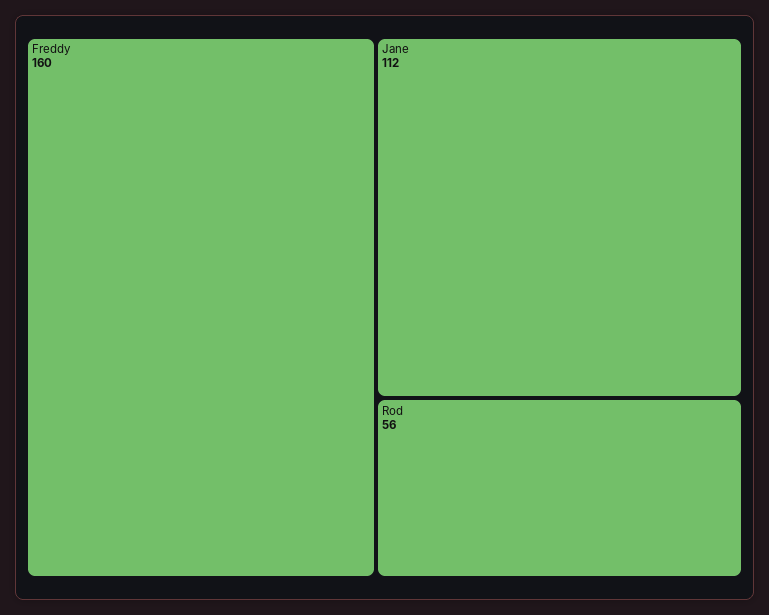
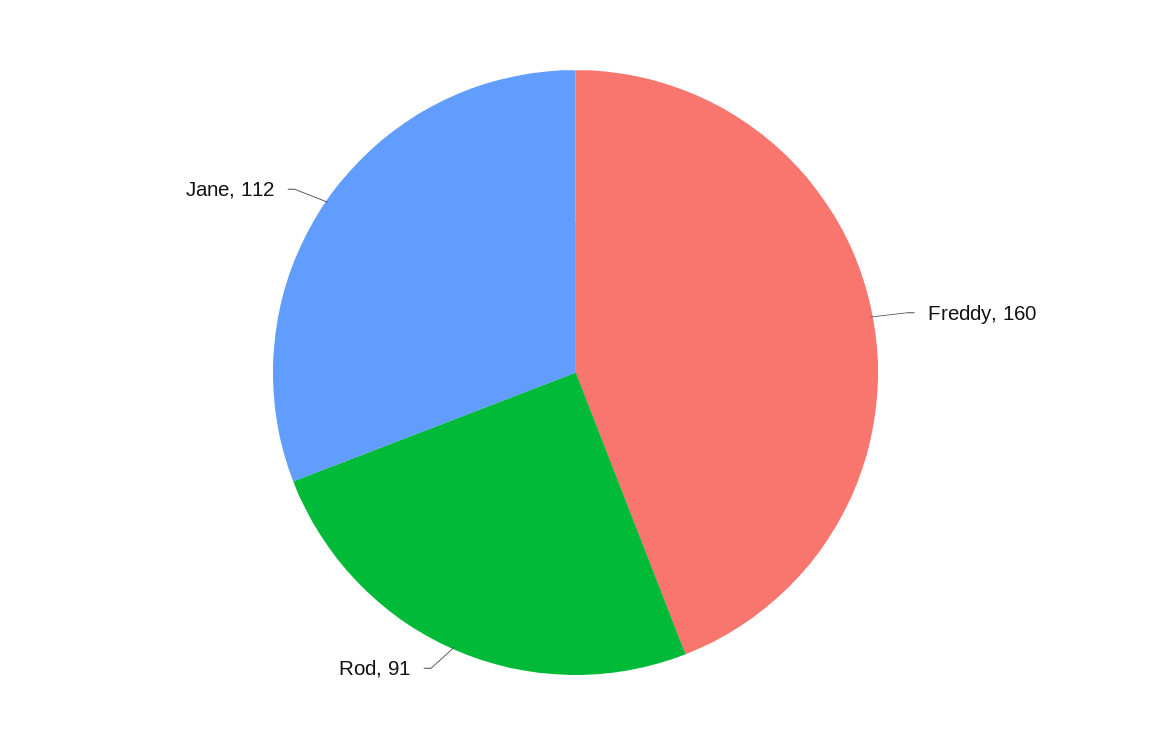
Rod: 56 -> 91

